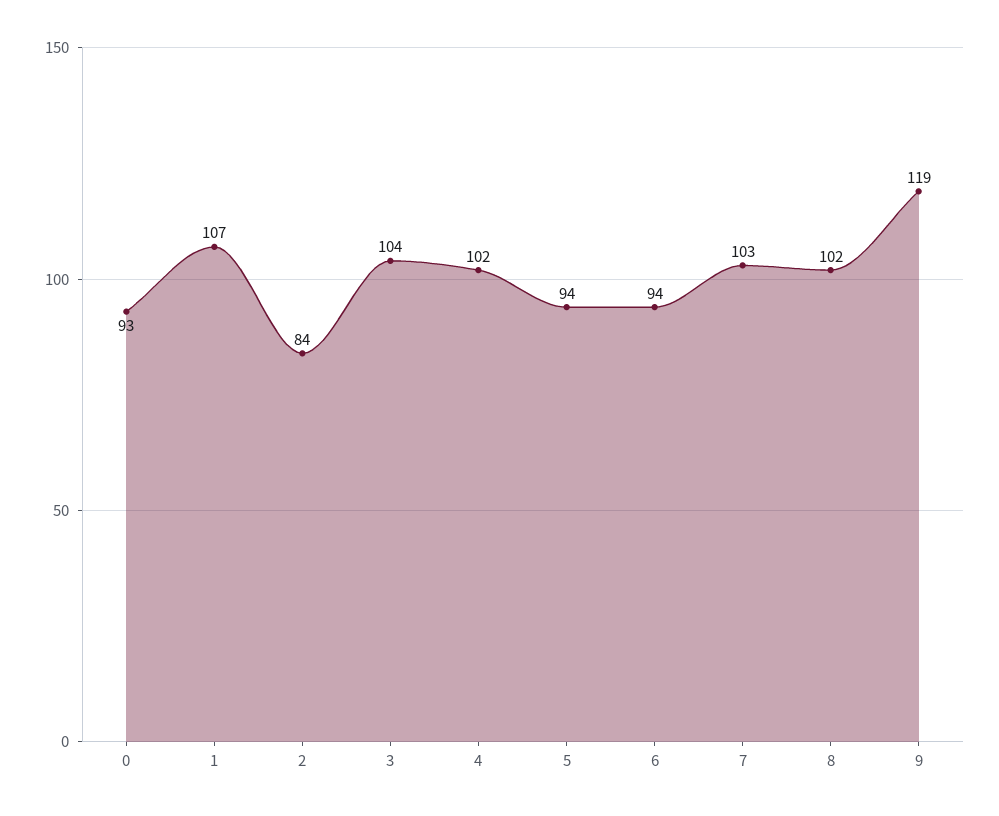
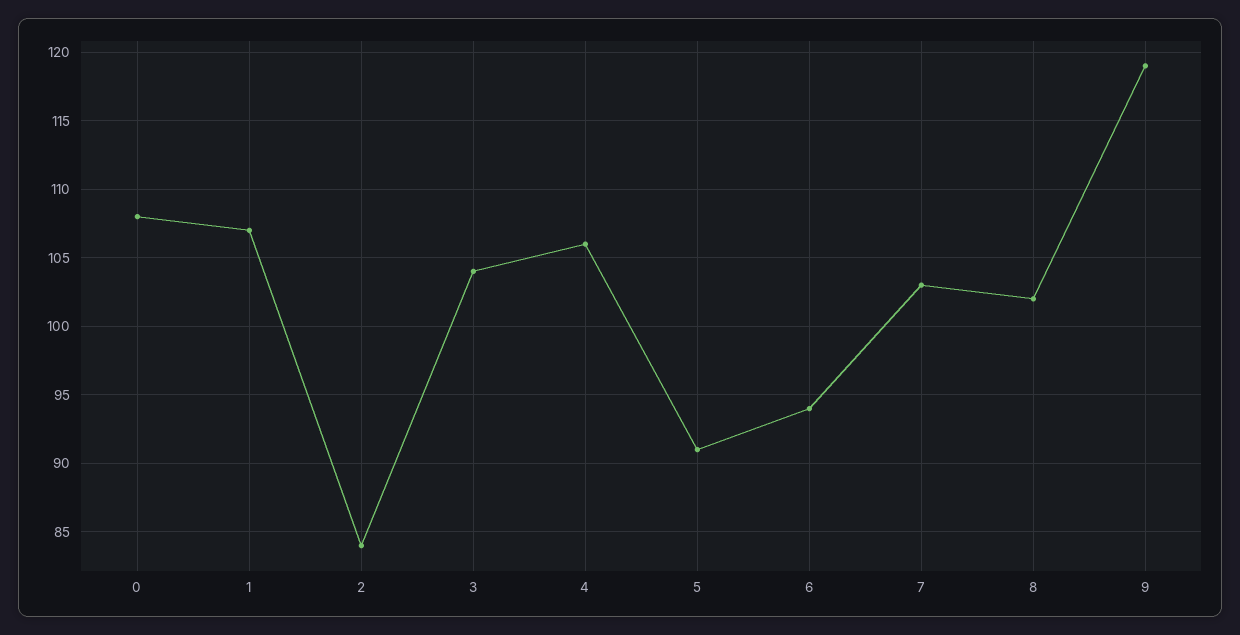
0: 93 -> 108
4: 102 -> 106
5: 94 -> 91

